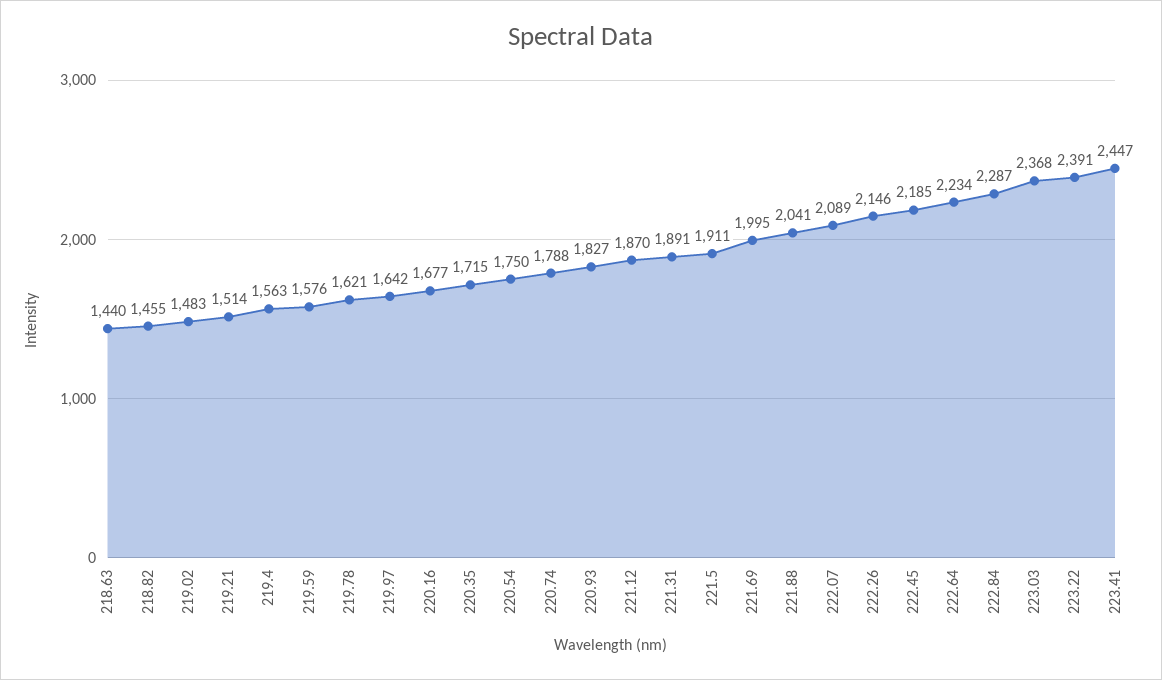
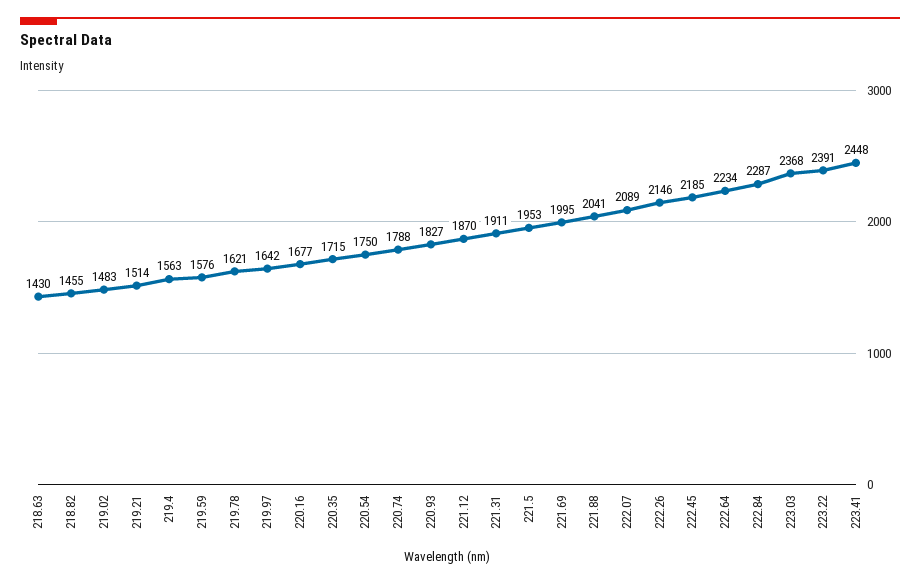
218.63: 1440 -> 1430
221.31: 1891 -> 1911
221.5: 1911 -> 1953
223.41: 2447 -> 2448

